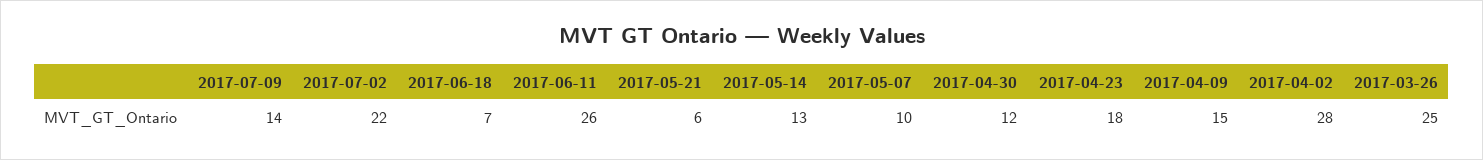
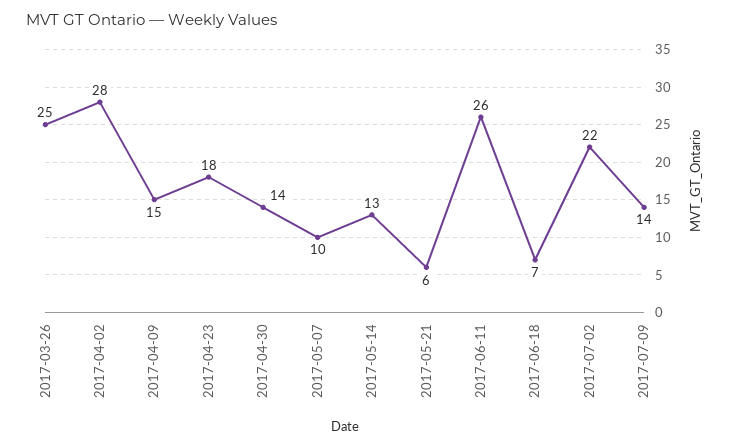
2017-04-30: 12 -> 14

